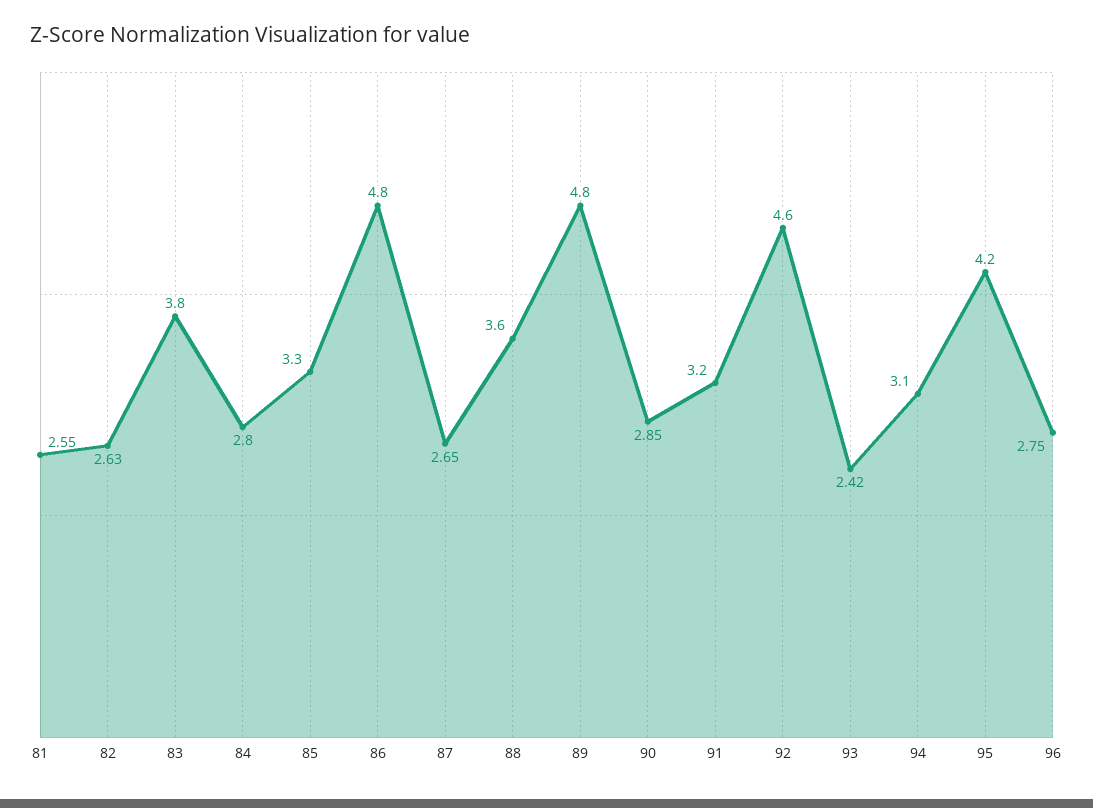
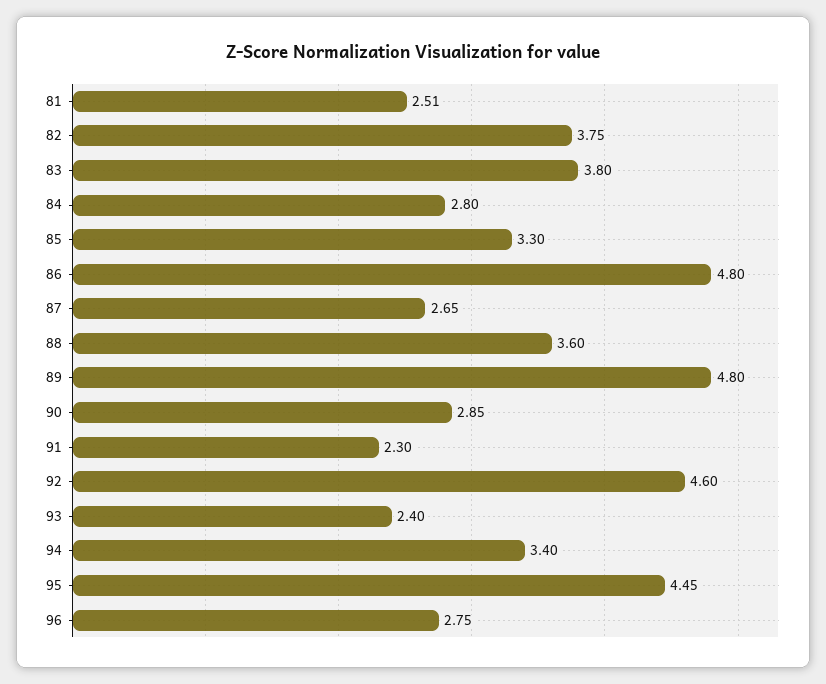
81: 2.55 -> 2.51
82: 2.63 -> 3.75
91: 3.2 -> 2.3
93: 2.42 -> 2.4
94: 3.1 -> 3.4
95: 4.2 -> 4.45

